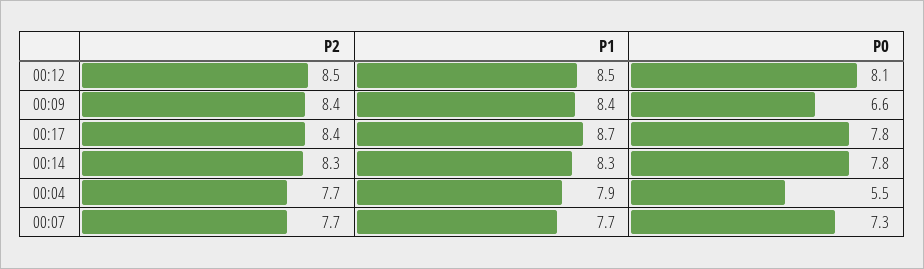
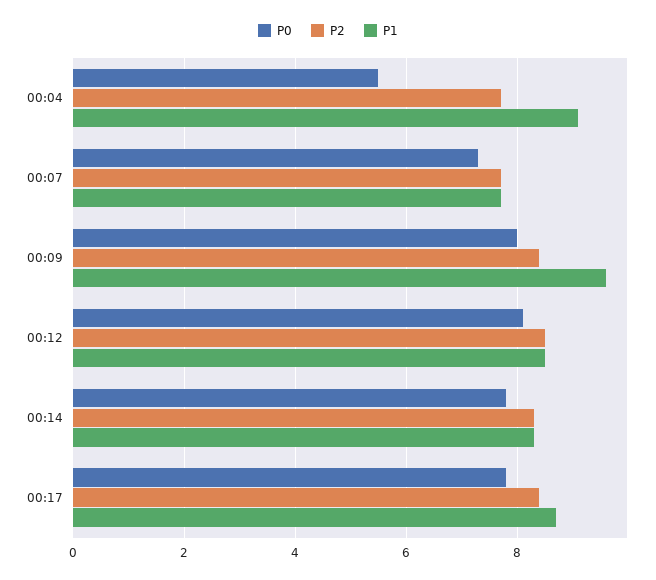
P1, 00:09: 8.4 -> 9.5
P0, 00:09: 6.6 -> 8
P1, 00:04: 7.9 -> 9

